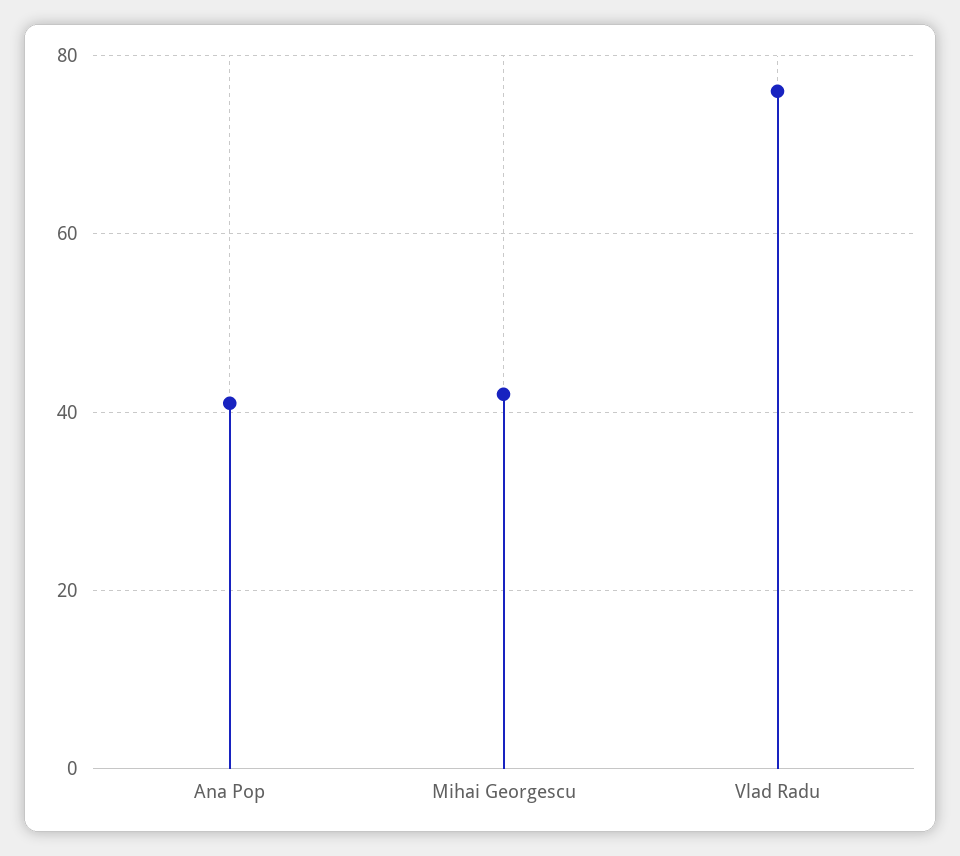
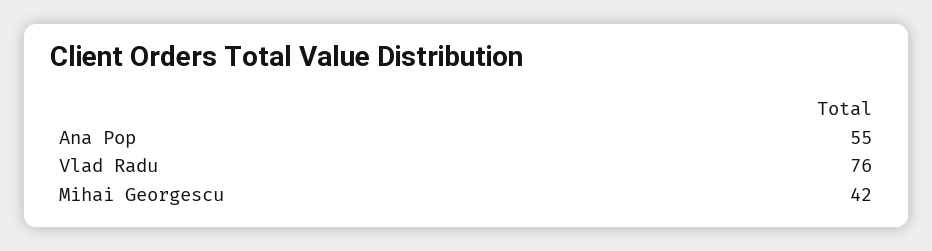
Ana Pop: 40 -> 55

